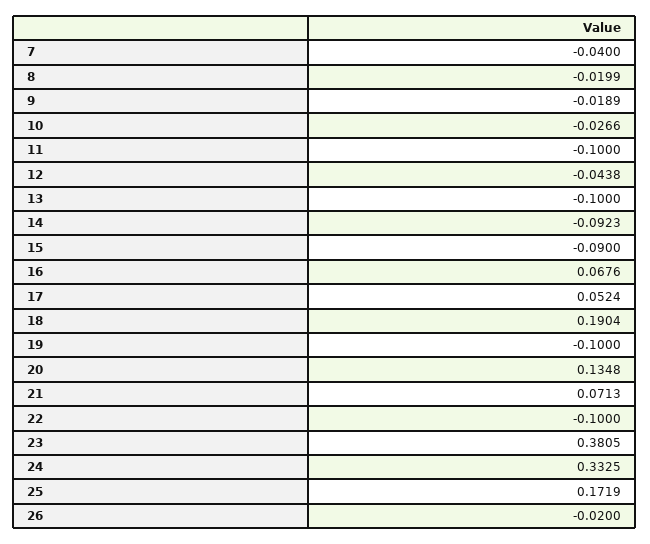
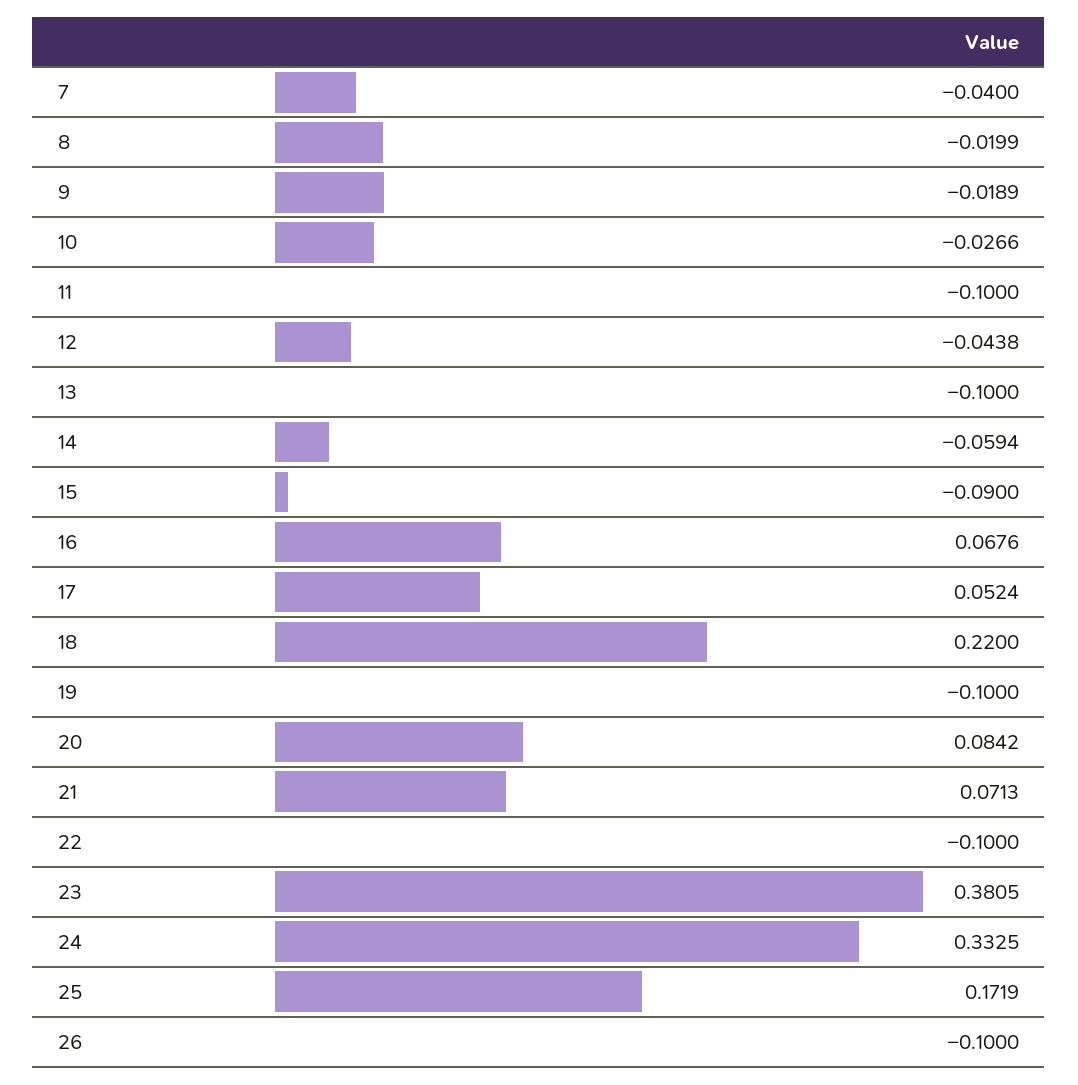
14: -0.0923 -> -0.0594
18: 0.1904 -> 0.22
20: 0.1348 -> 0.0842
26: -0.02 -> -0.1

